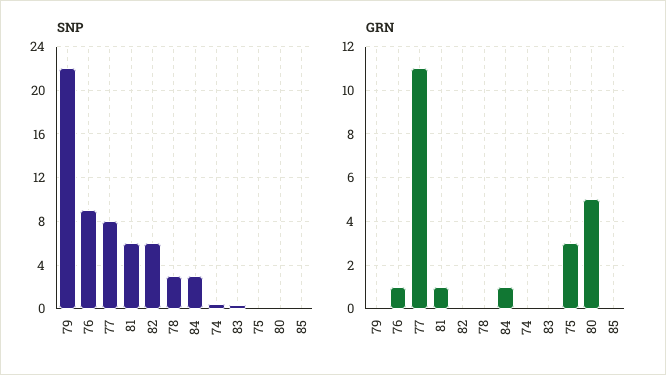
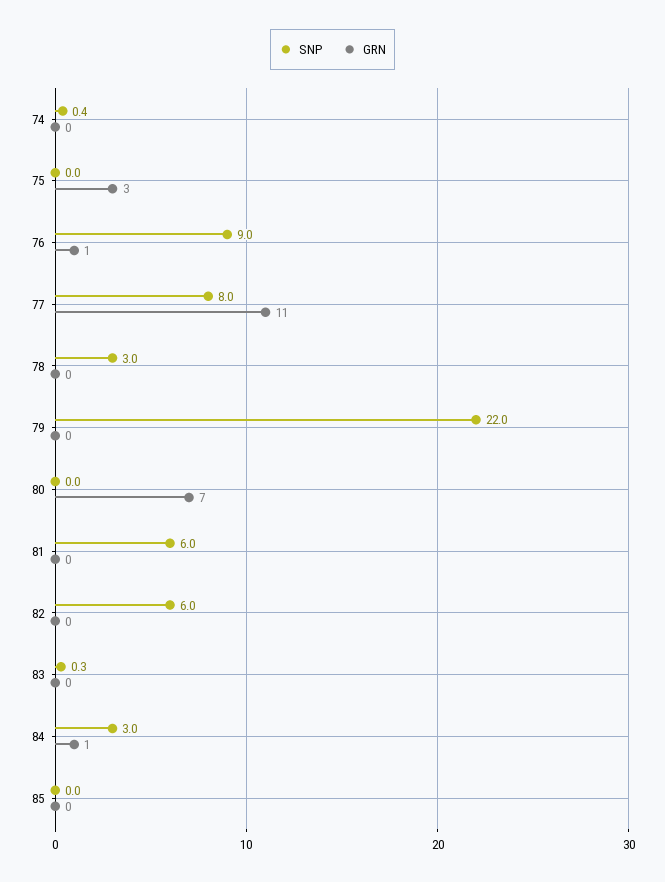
GRN, 81: 1 -> 0
GRN, 80: 5 -> 7

